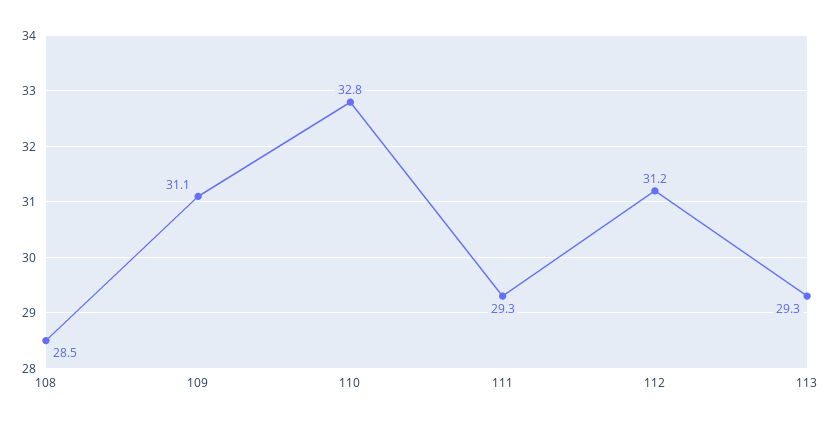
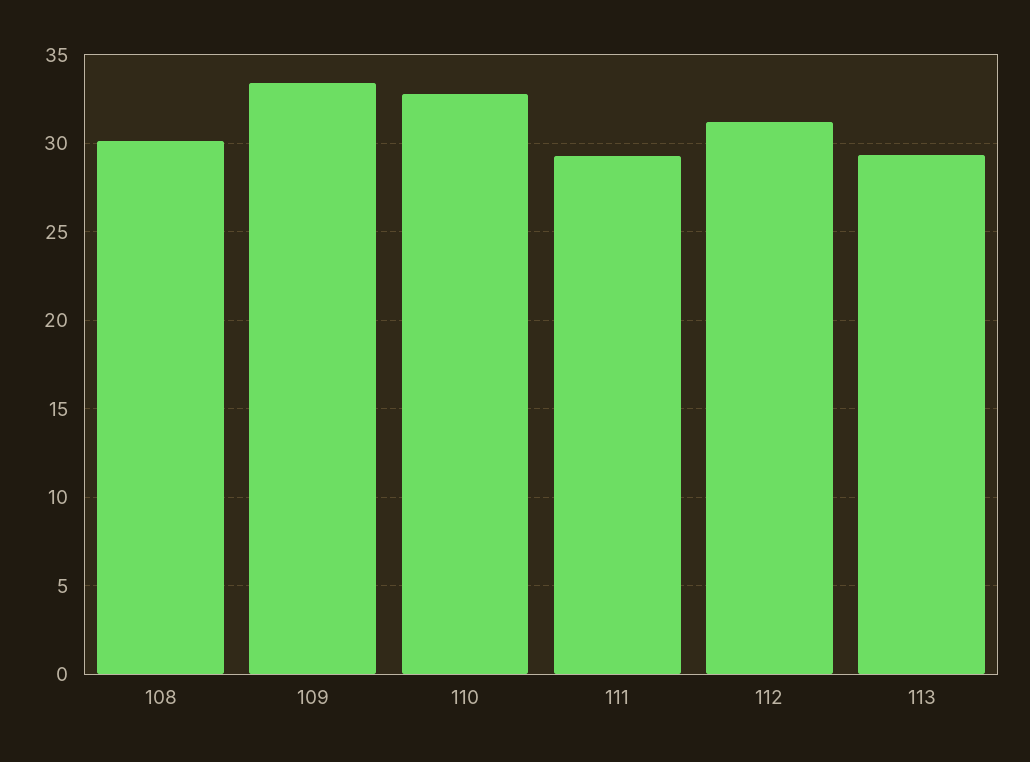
108: 28.5 -> 30
109: 31.1 -> 33.5

